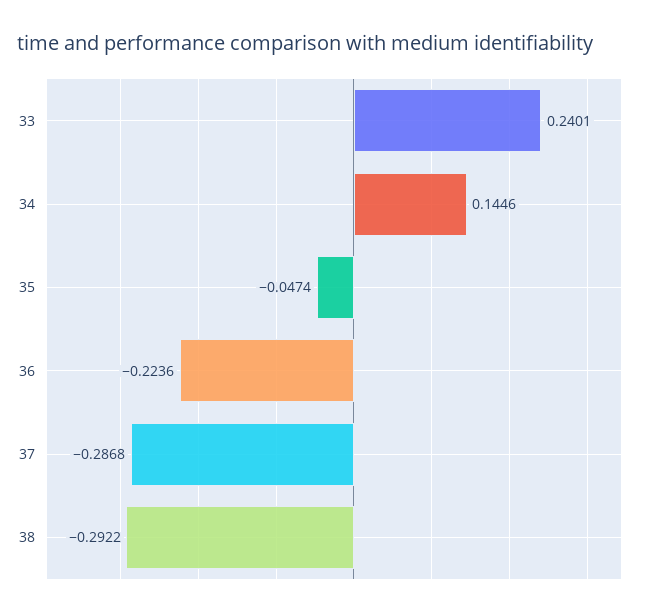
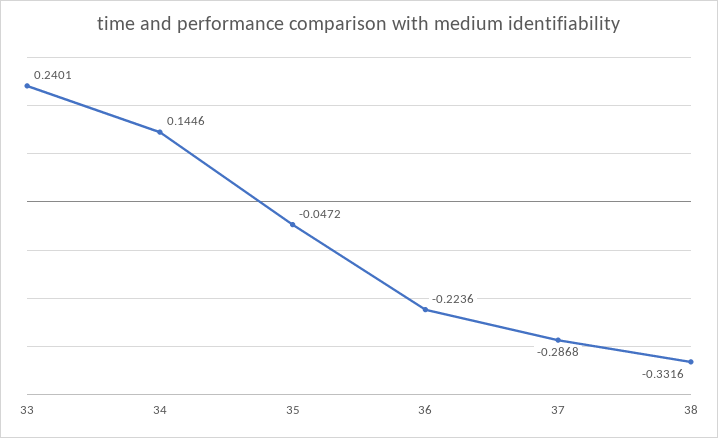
35: -0.0474 -> -0.0472
38: -0.2922 -> -0.3316

